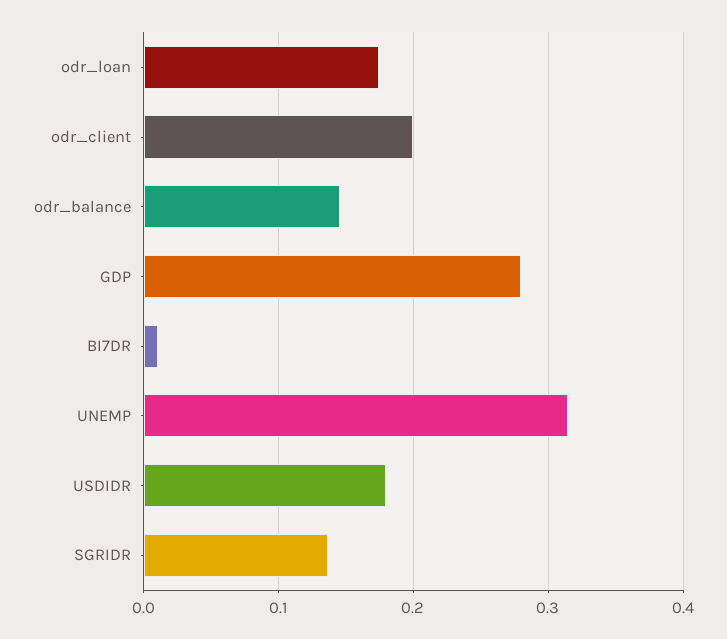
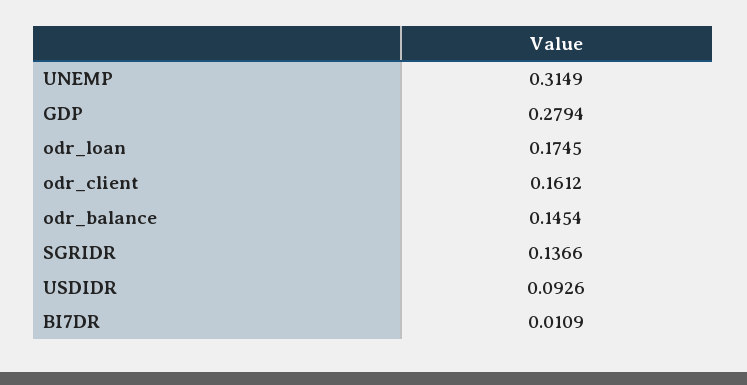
odr_client: 0.2 -> 0.1612
USDIDR: 0.18 -> 0.0926

